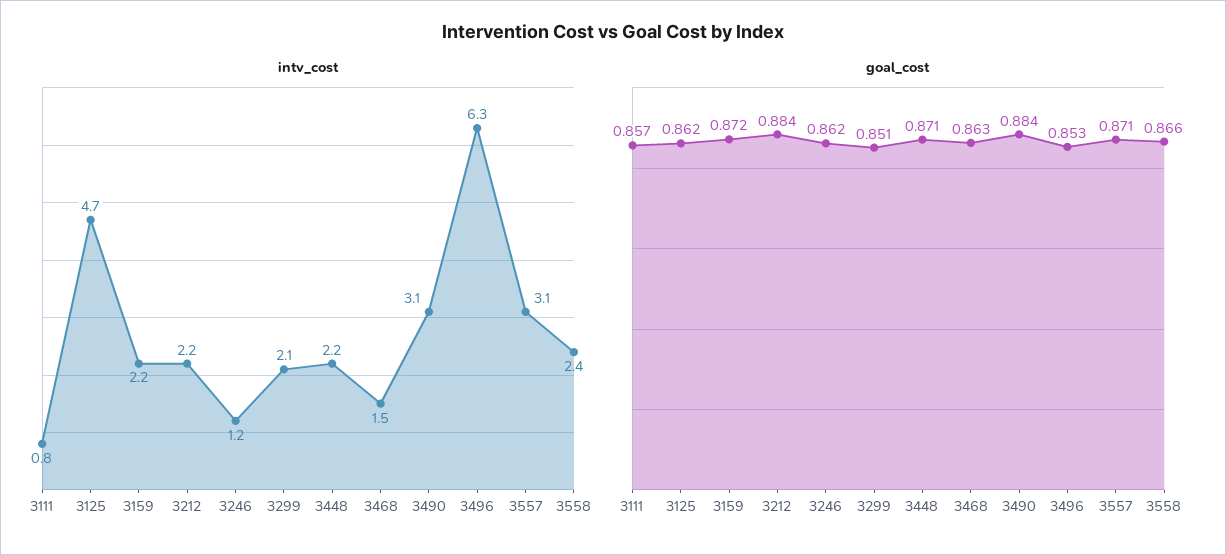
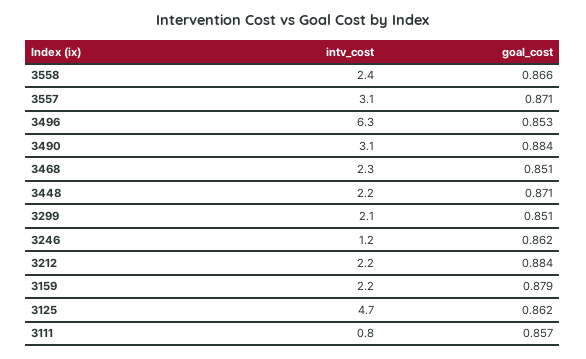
intv_cost, 3468: 1.5 -> 2.3
goal_cost, 3159: 0.872 -> 0.879
goal_cost, 3468: 0.863 -> 0.851

